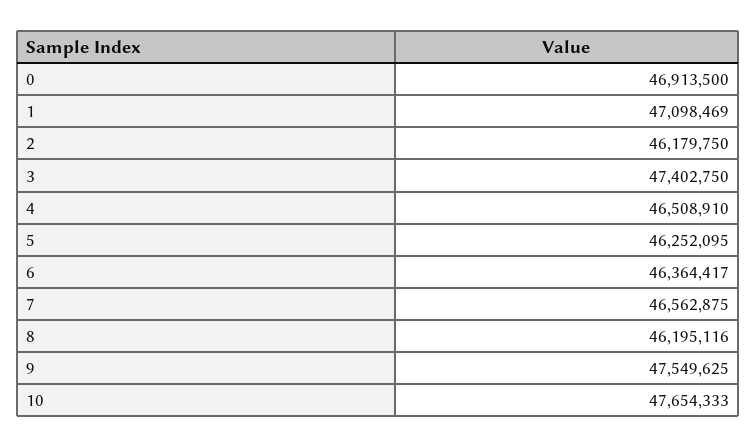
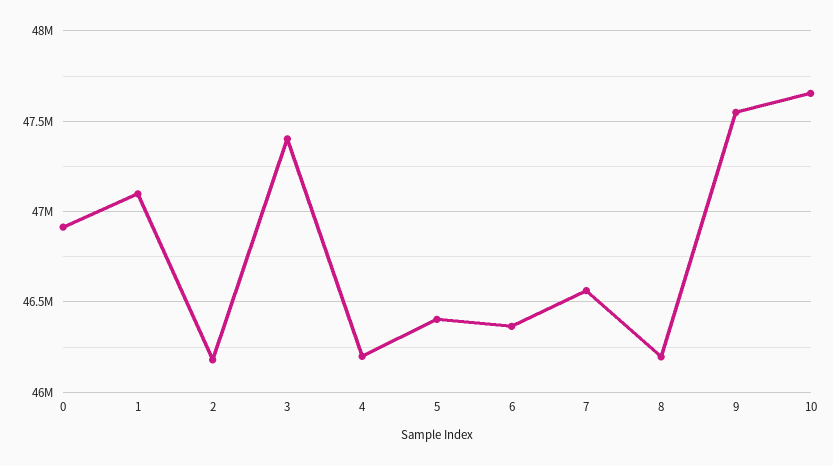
4: 46508910 -> 46200000
5: 46252095 -> 46400000

